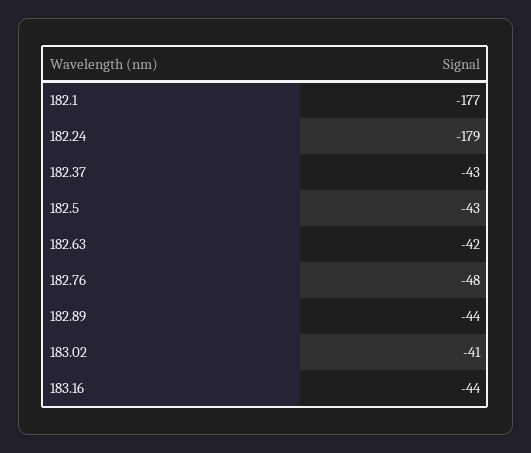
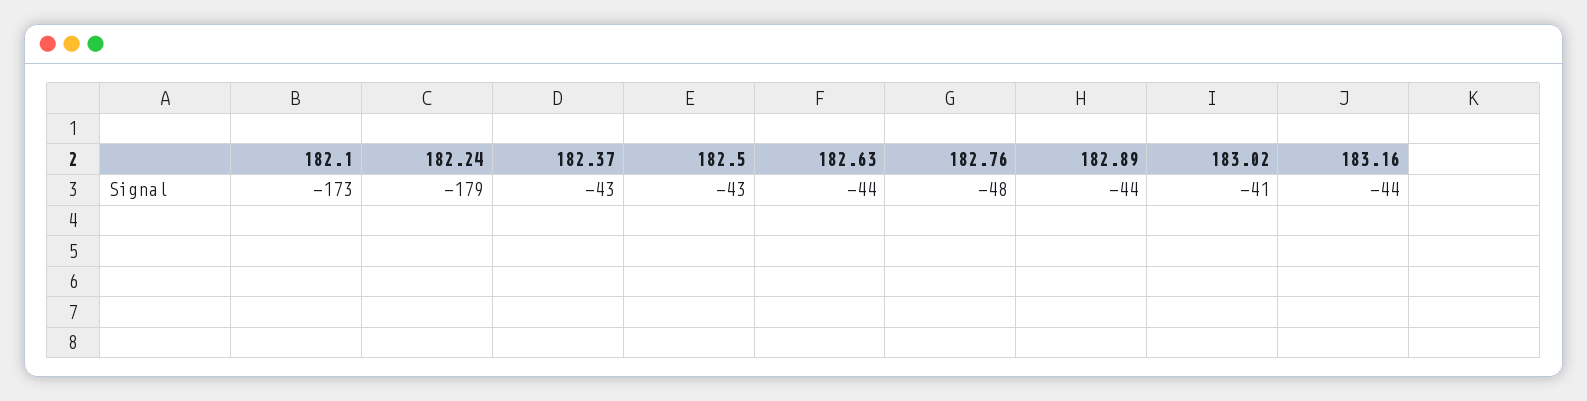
182.1: -177 -> -173
182.63: -42 -> -44

